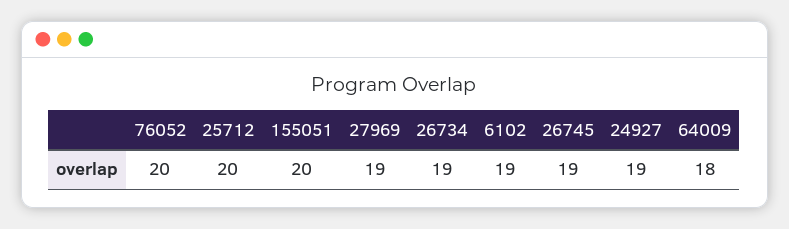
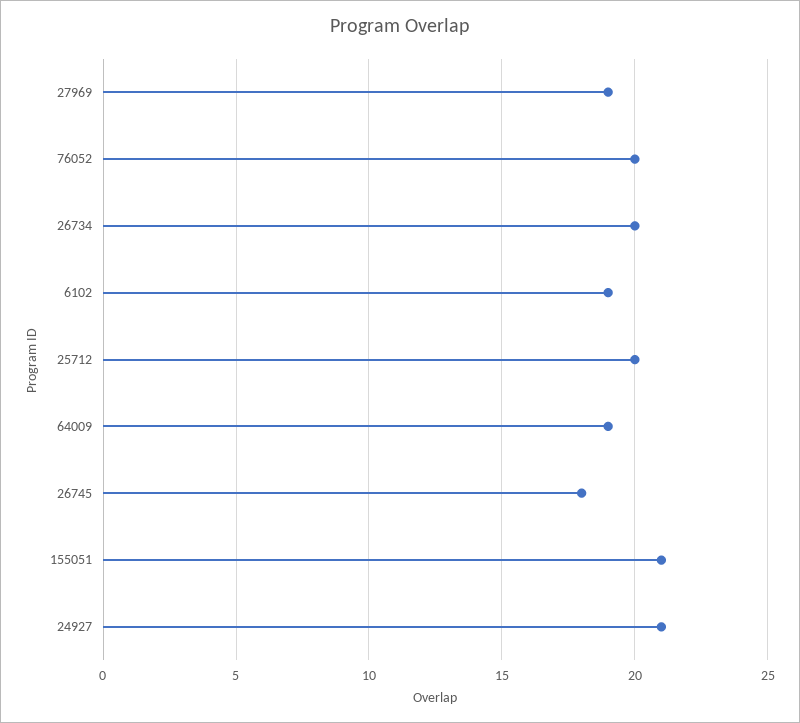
155051: 20 -> 21
26734: 19 -> 20
26745: 19 -> 18
24927: 19 -> 21
64009: 18 -> 19

